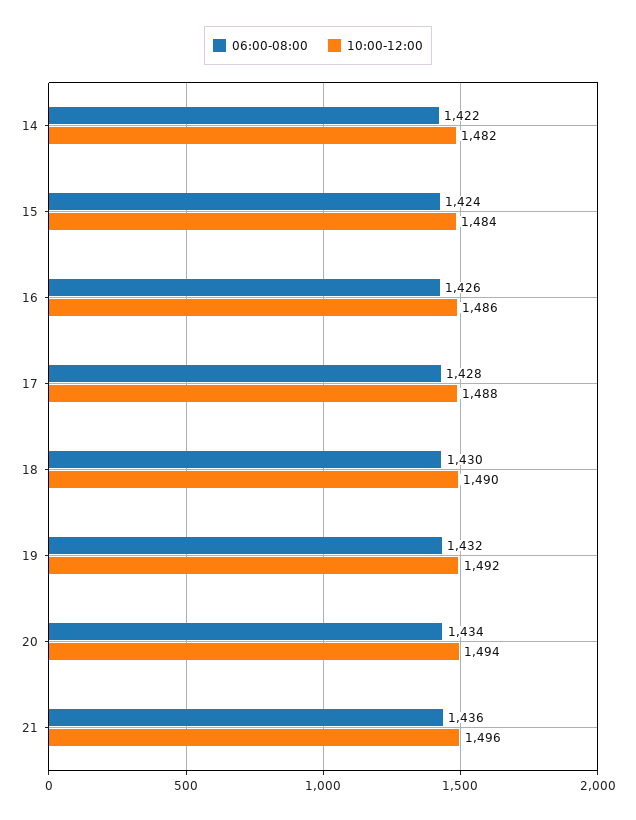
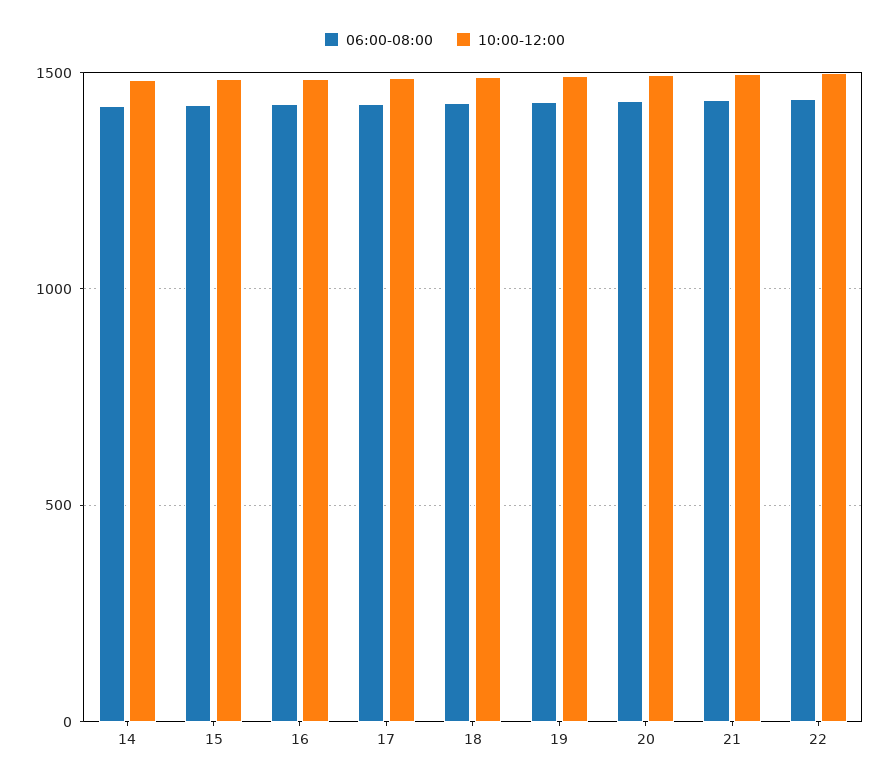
06:00-08:00, 22: none -> 1450
10:00-12:00, 22: none -> 1500

